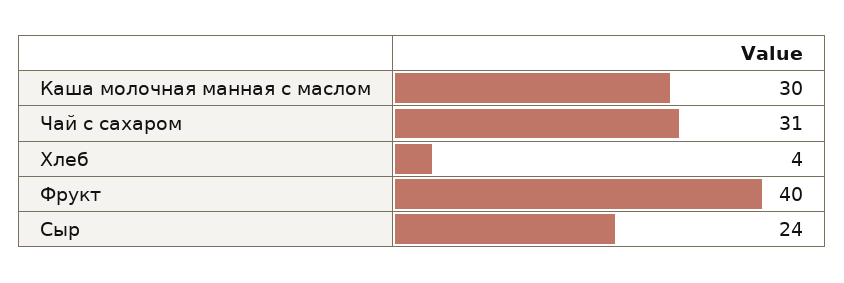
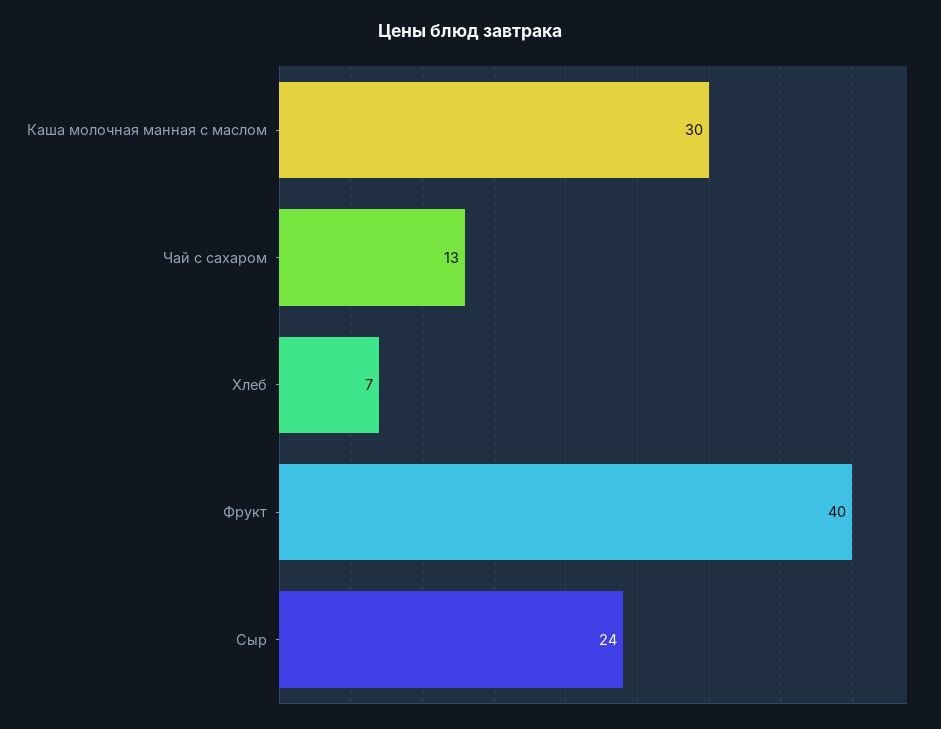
Чай с сахаром: 31 -> 13
Хлеб: 4 -> 7

